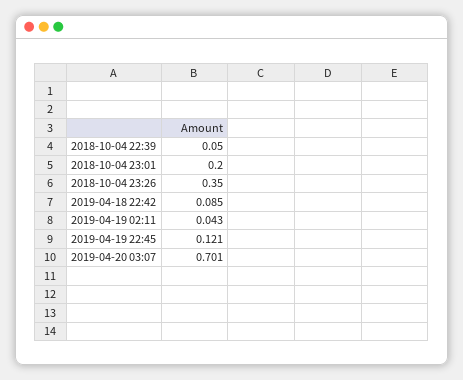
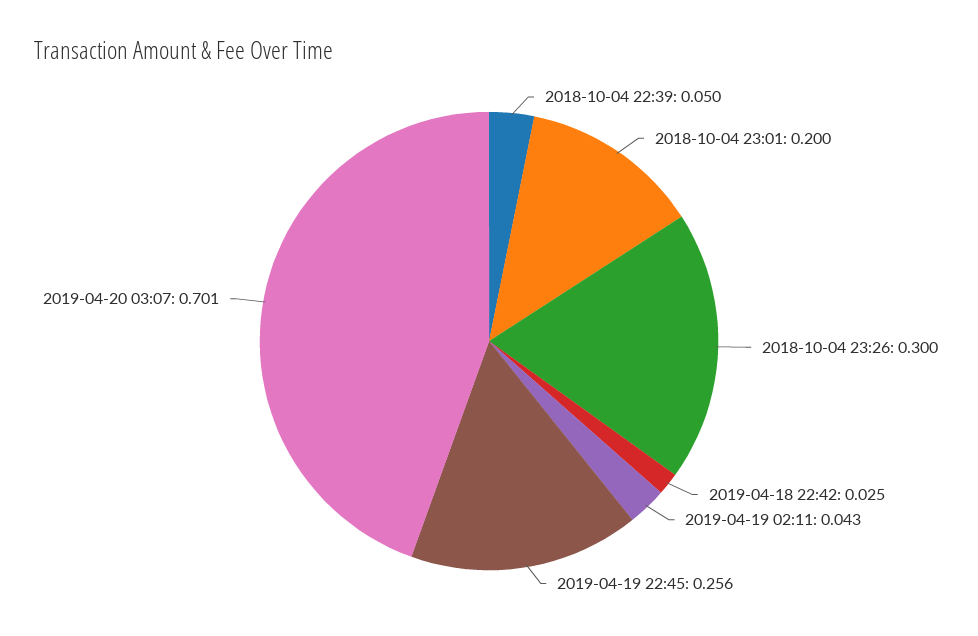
2018-10-04 23:26: 0.35 -> 0.3
2019-04-18 22:42: 0.085 -> 0.025
2019-04-19 22:45: 0.121 -> 0.256

